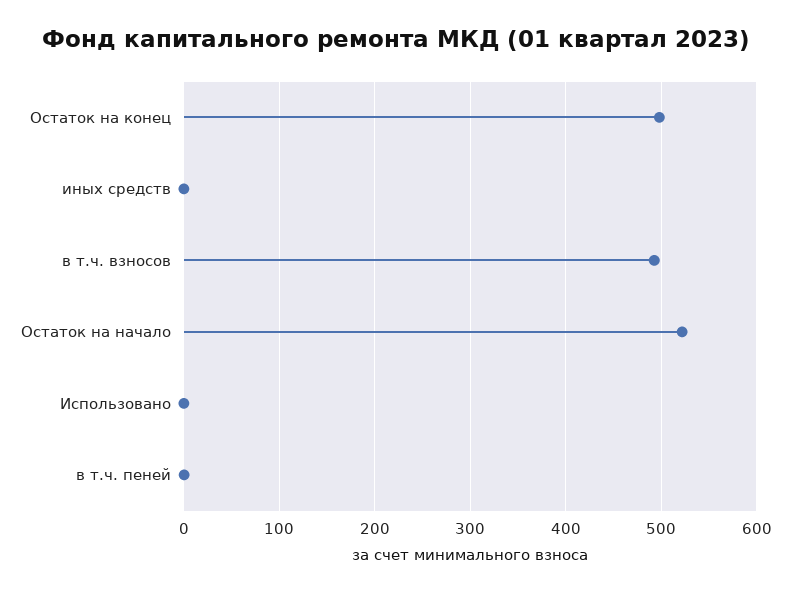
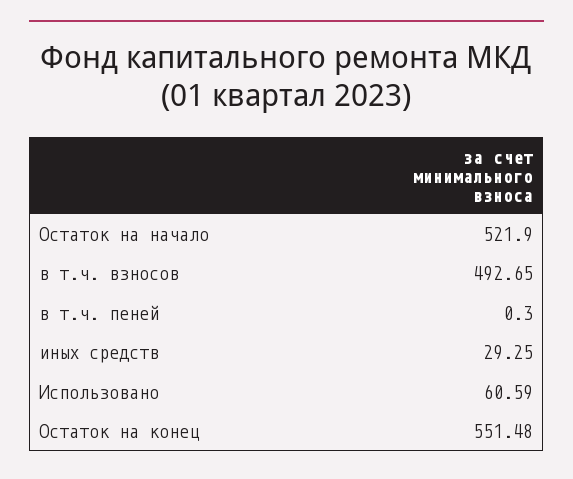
Остаток на конец: 500 -> 551.48
иных средств: 0 -> 29.25
Использовано: 0 -> 60.59

